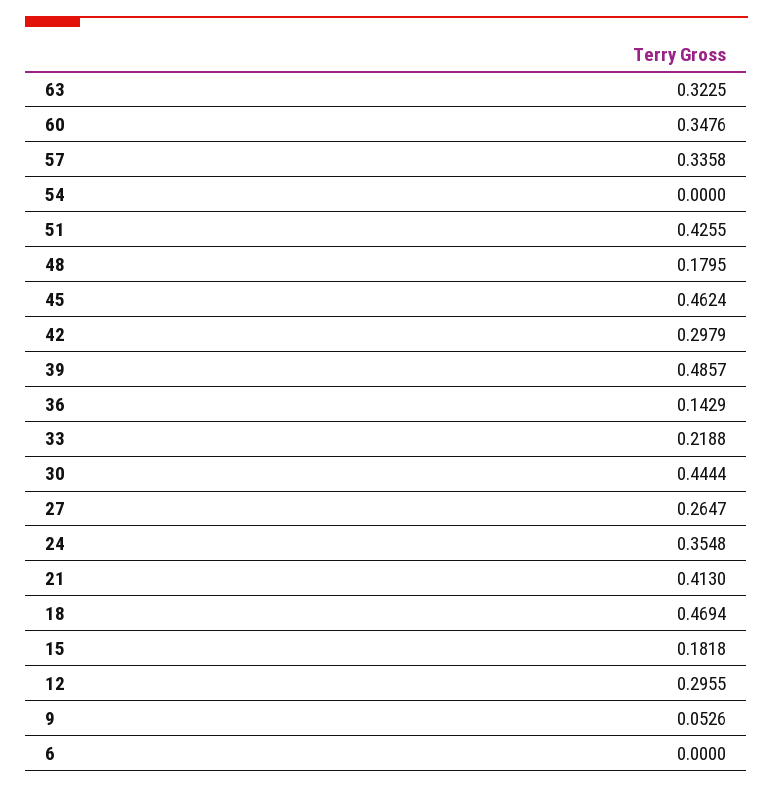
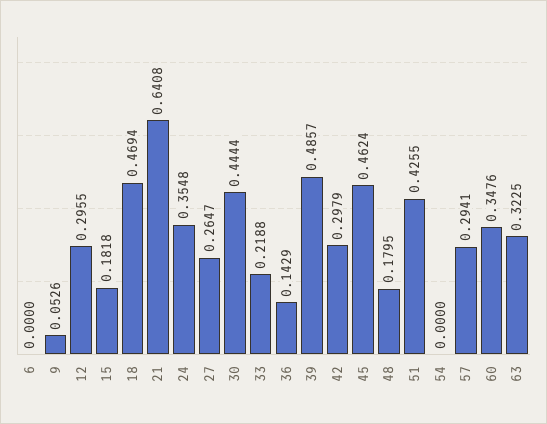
57: 0.3358 -> 0.2941
21: 0.413 -> 0.6408

